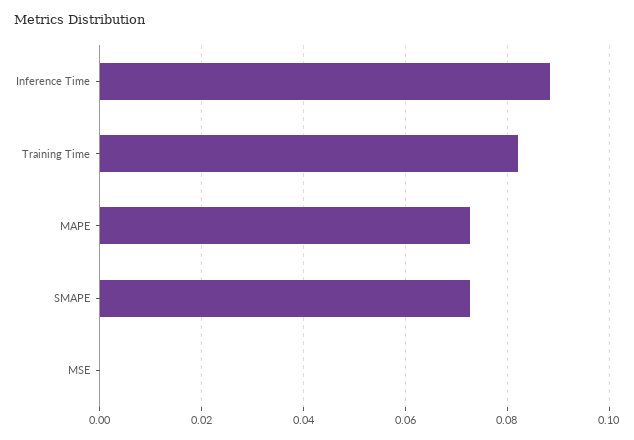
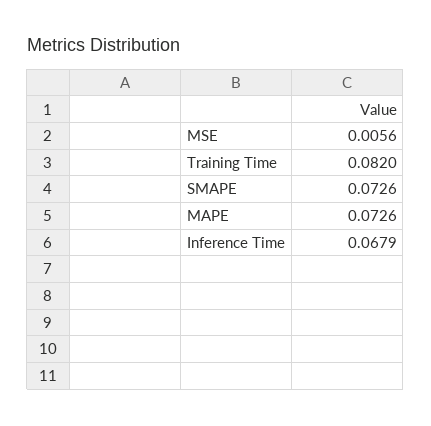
Inference Time: 0.088 -> 0.0679
MSE: 0 -> 0.0056

